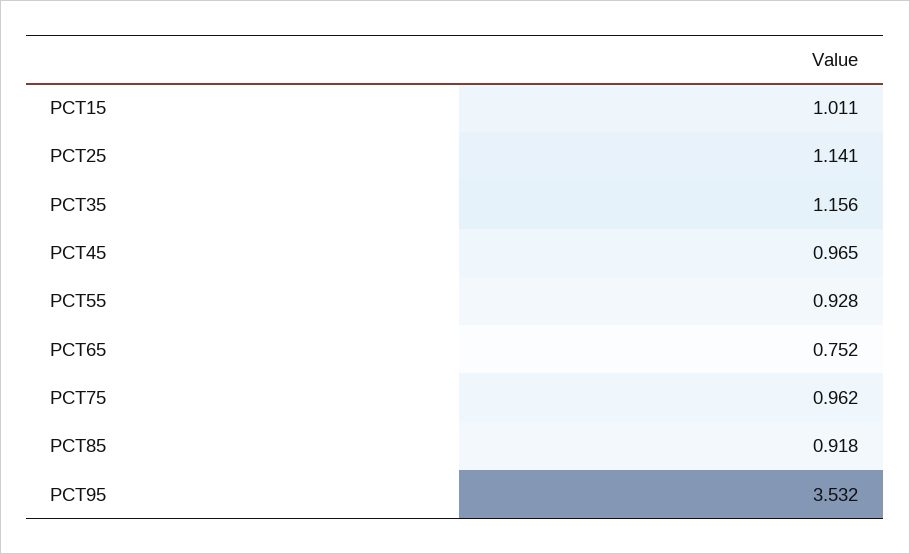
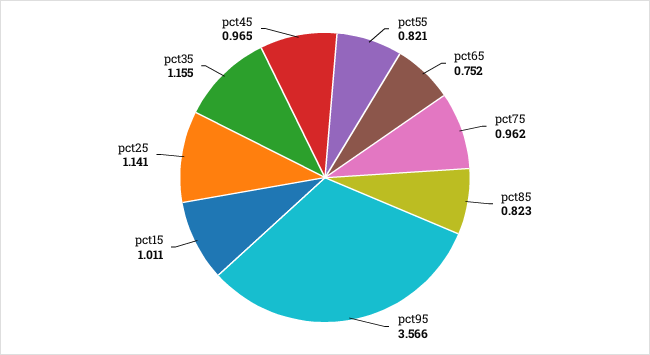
PCT35: 1.156 -> 1.155
PCT55: 0.928 -> 0.821
PCT85: 0.918 -> 0.823
PCT95: 3.532 -> 3.566

